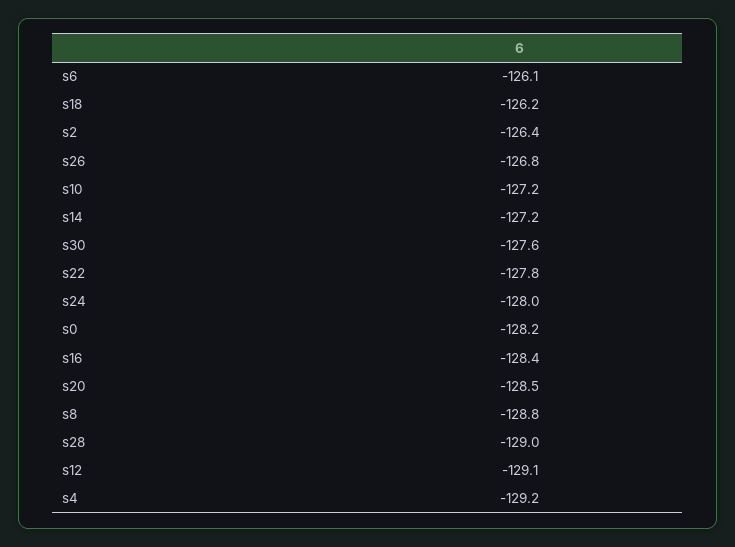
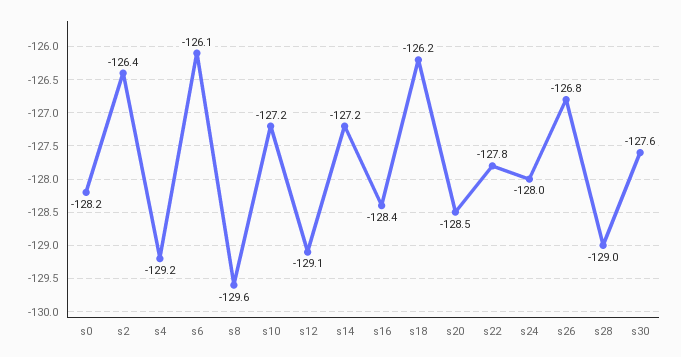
s8: -128.8 -> -129.6

